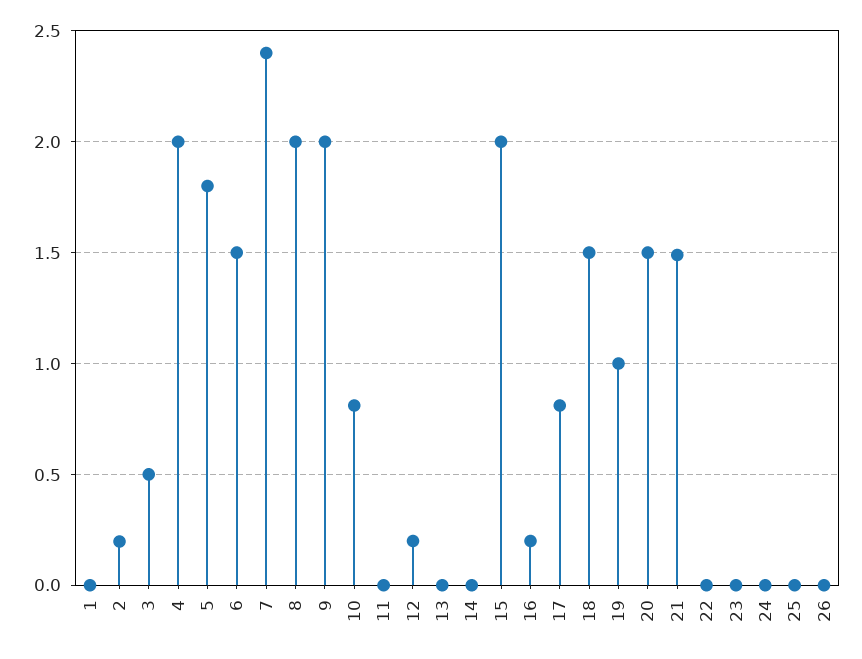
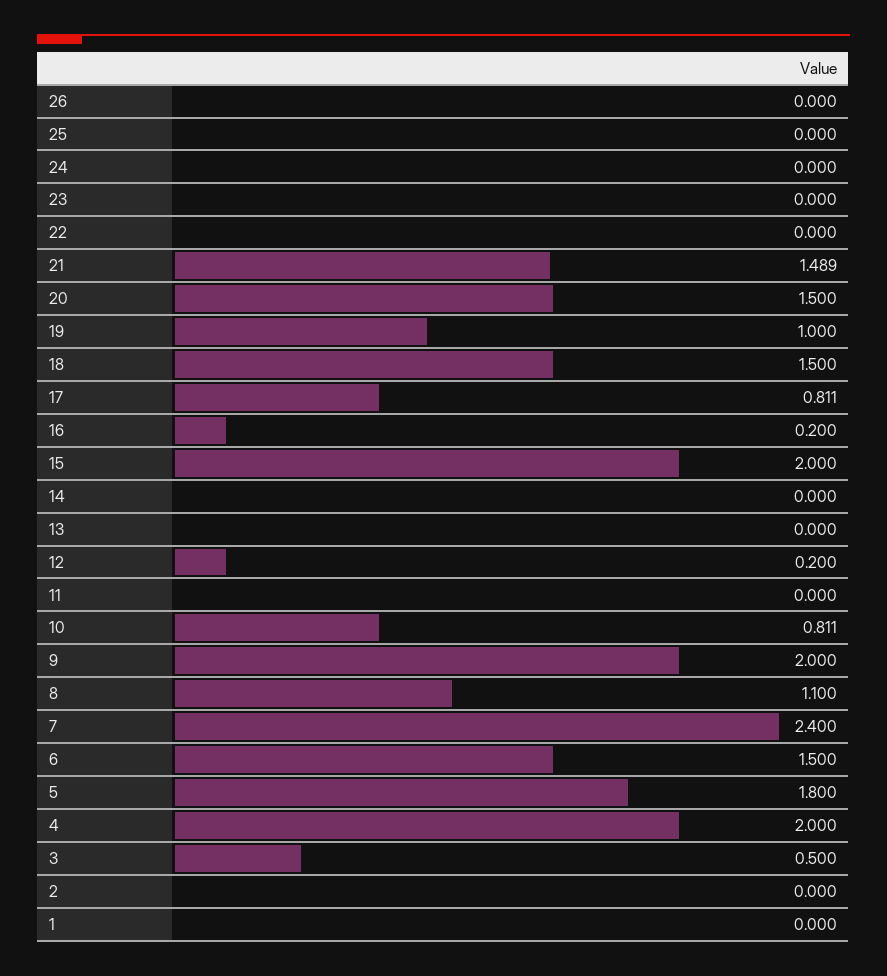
2: 0.2 -> 0
8: 2 -> 1.1

